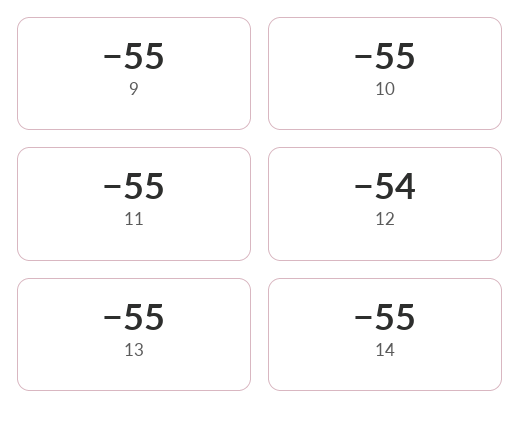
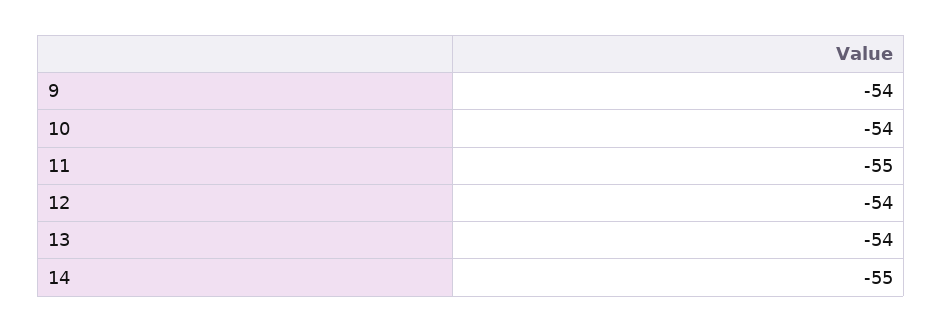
9: -55 -> -54
10: -55 -> -54
13: -55 -> -54

